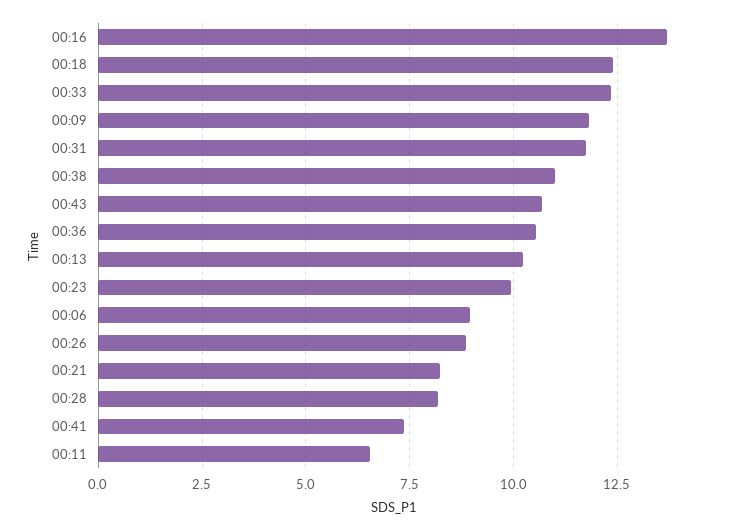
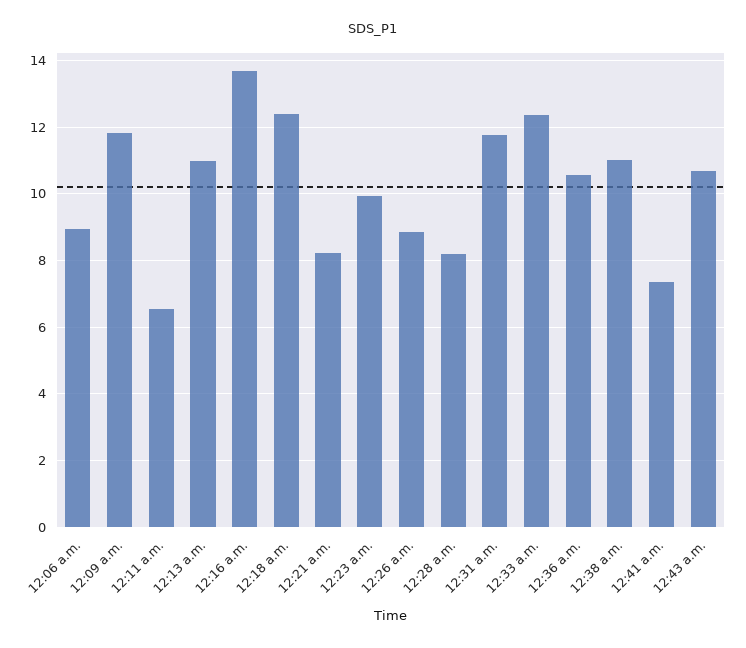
00:13: 10.25 -> 11

